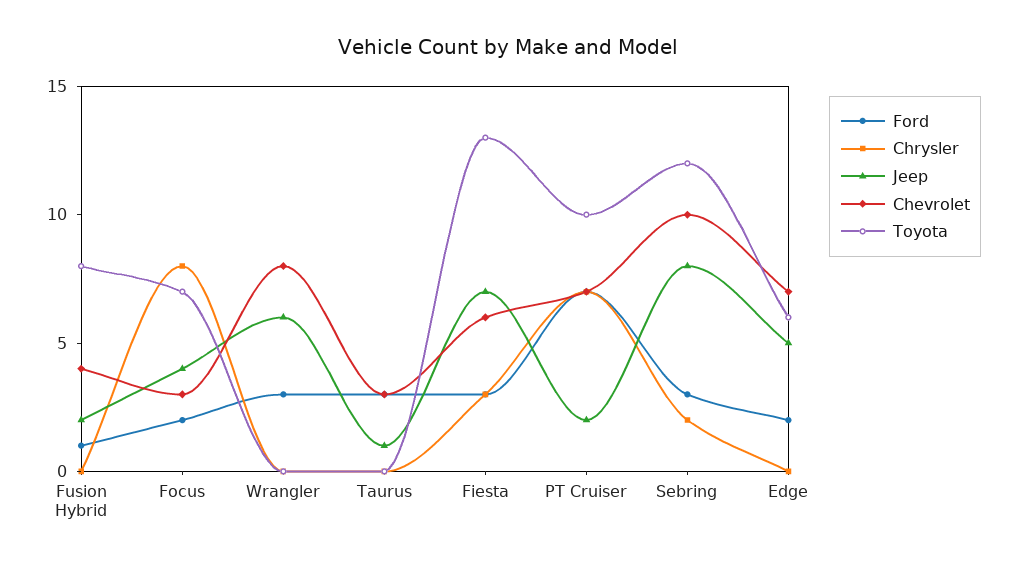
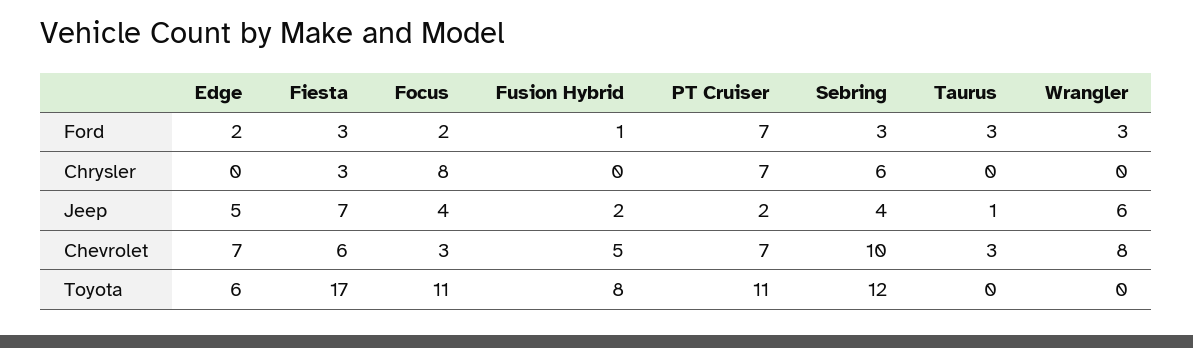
Chevrolet, Fusion Hybrid: 4 -> 5
Toyota, Focus: 7 -> 11
Toyota, Fiesta: 13 -> 17
Toyota, PT Cruiser: 10 -> 11
Chrysler, Sebring: 2 -> 6
Jeep, Sebring: 8 -> 4

